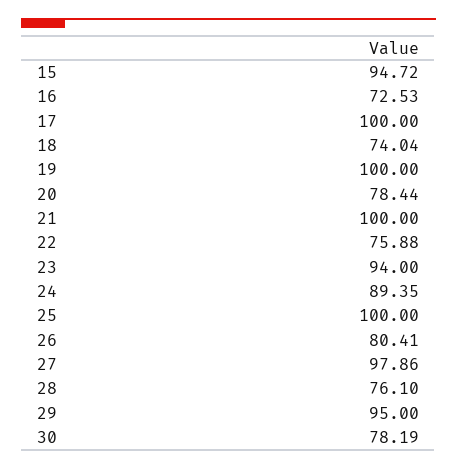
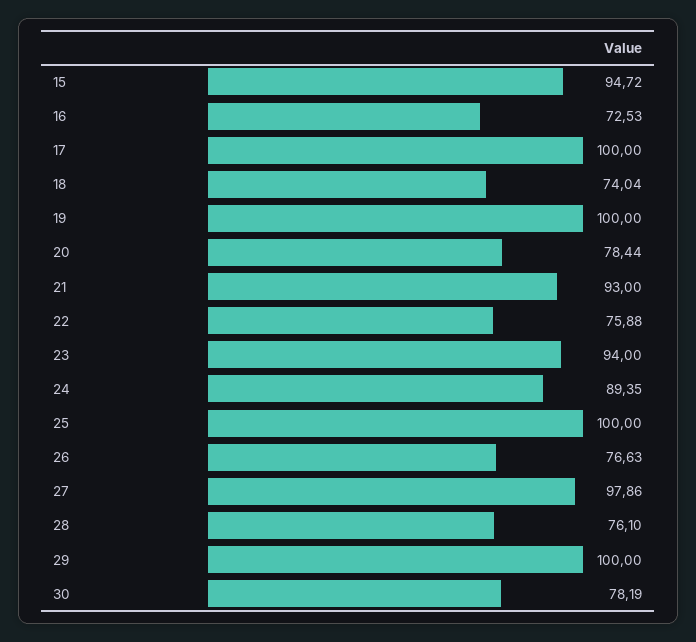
21: 100 -> 93
26: 80.41 -> 76.63
29: 95 -> 100

